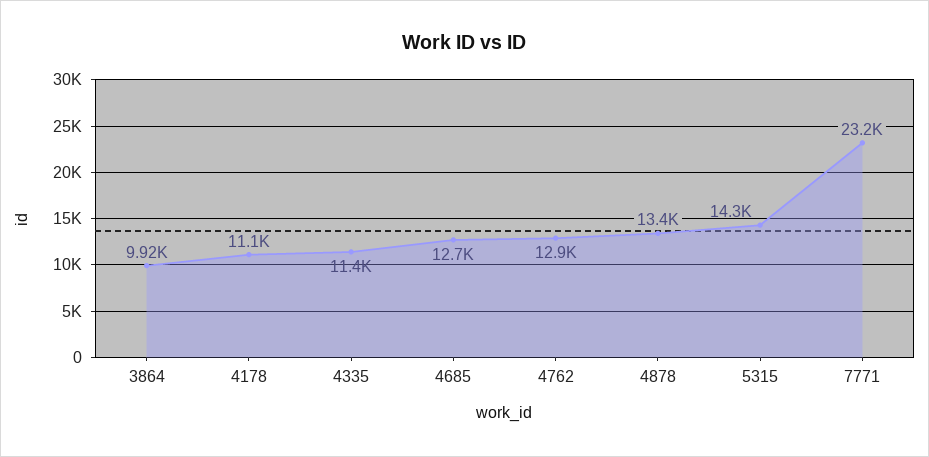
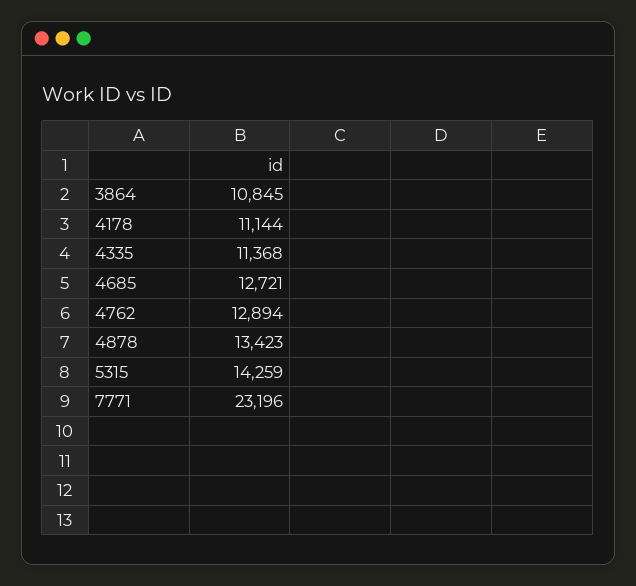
3864: 9920 -> 10845

